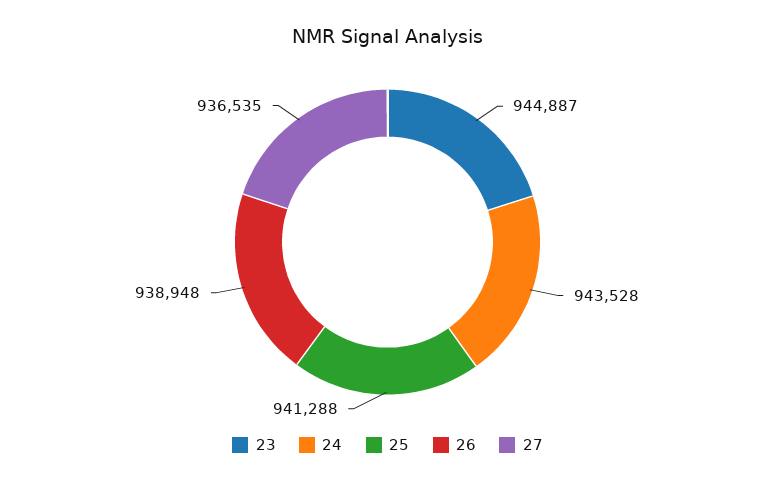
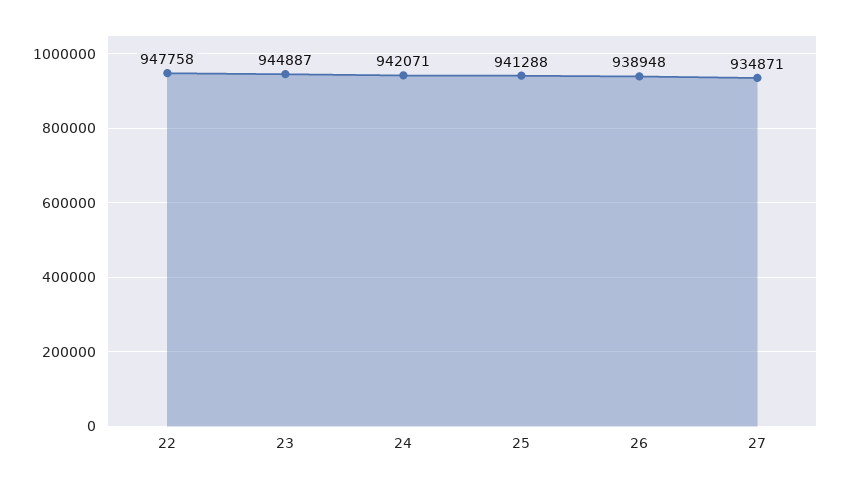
24: 943528 -> 942071
27: 936535 -> 934871
22: none -> 947758

